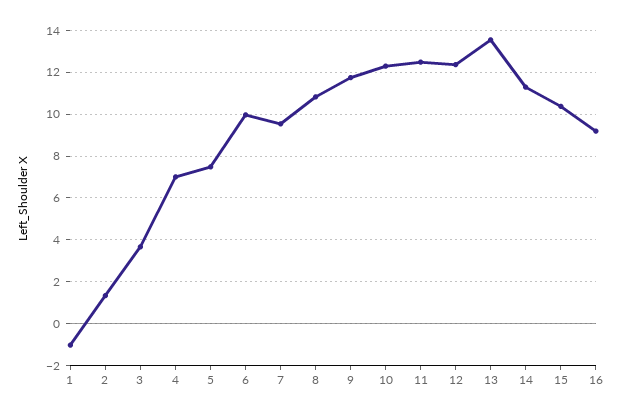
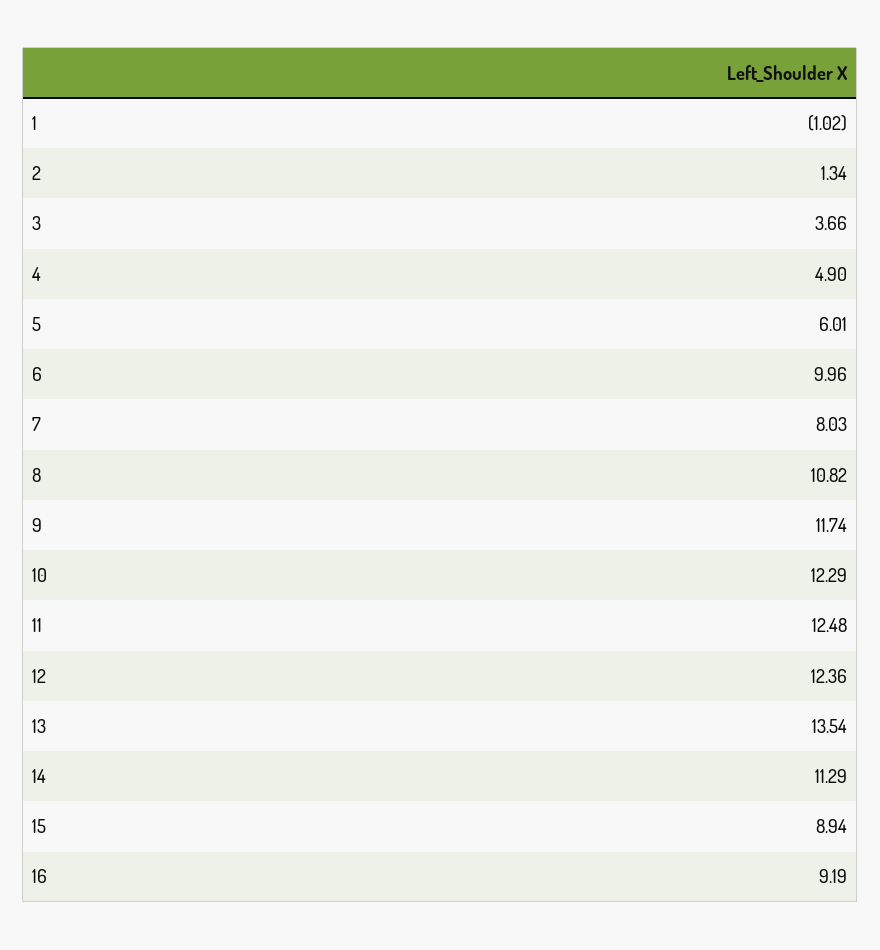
4: 7 -> 4.9
5: 7.5 -> 6.01
7: 9.5 -> 8.03
15: 10.5 -> 8.94

